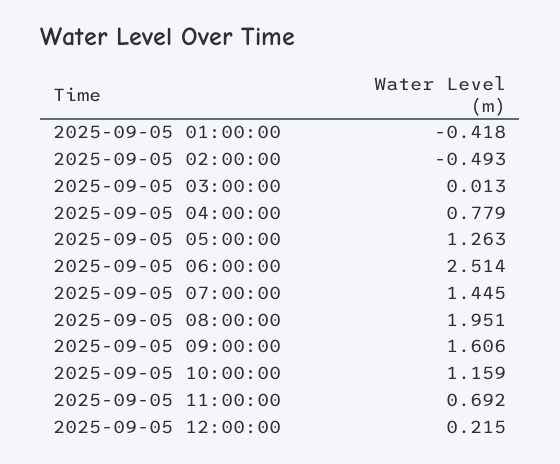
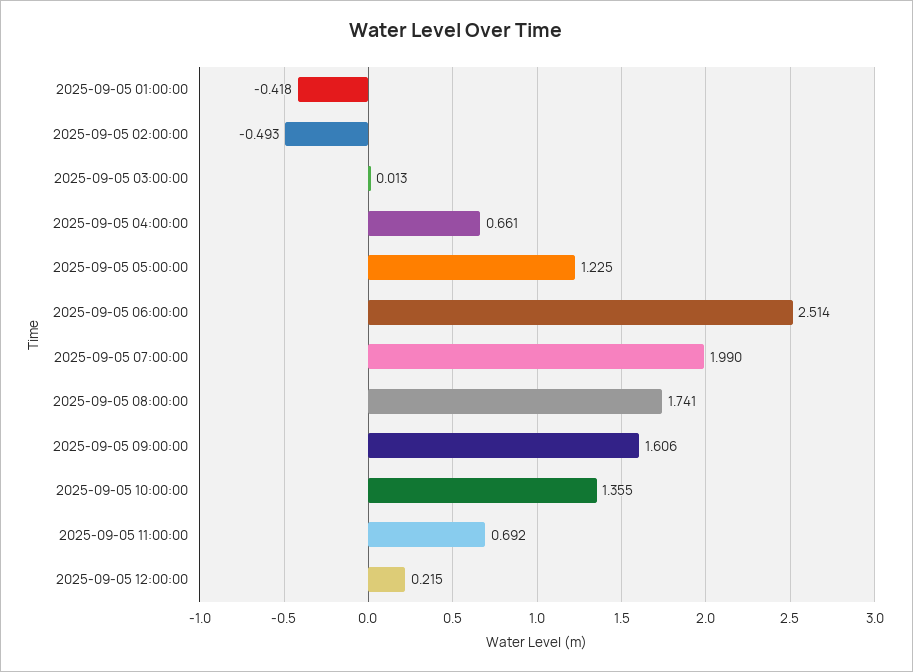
2025-09-05 04:00:00: 0.779 -> 0.661
2025-09-05 05:00:00: 1.263 -> 1.225
2025-09-05 07:00:00: 1.445 -> 1.99
2025-09-05 08:00:00: 1.951 -> 1.741
2025-09-05 10:00:00: 1.159 -> 1.355

